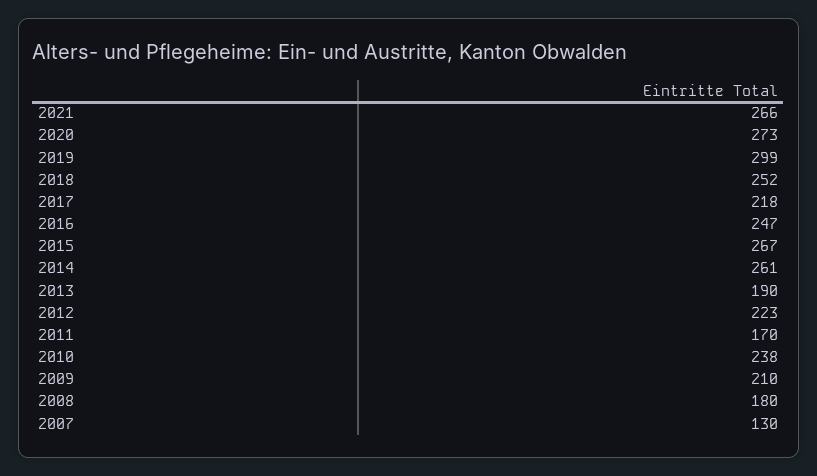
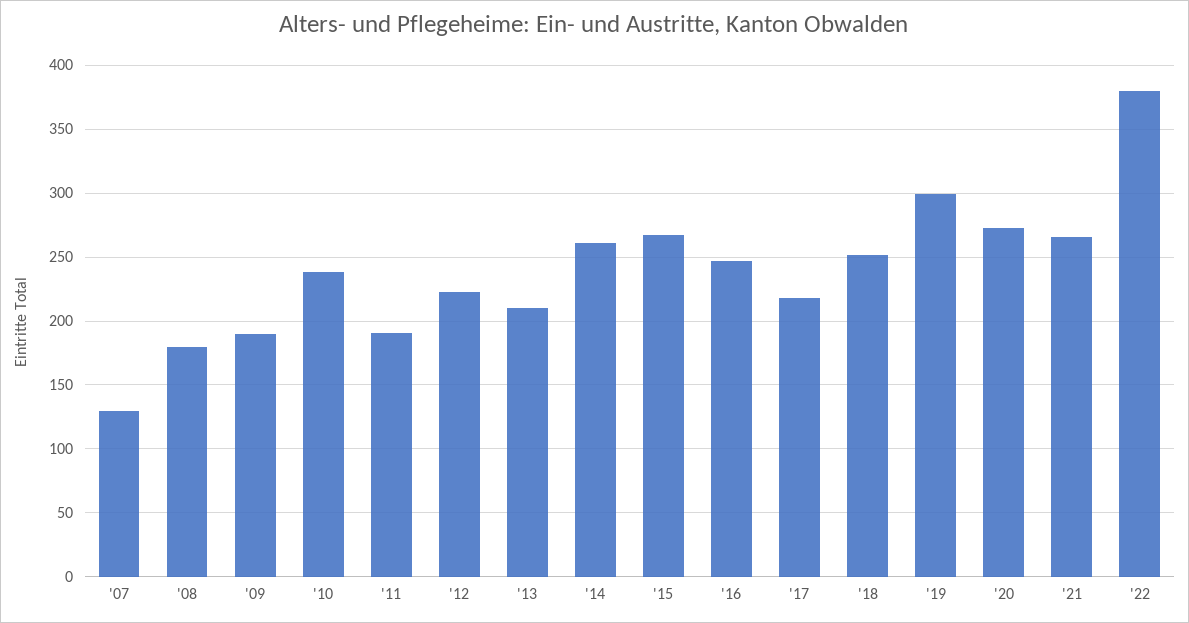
2013: 190 -> 210
2011: 170 -> 190
2009: 210 -> 190
'22: none -> 380

